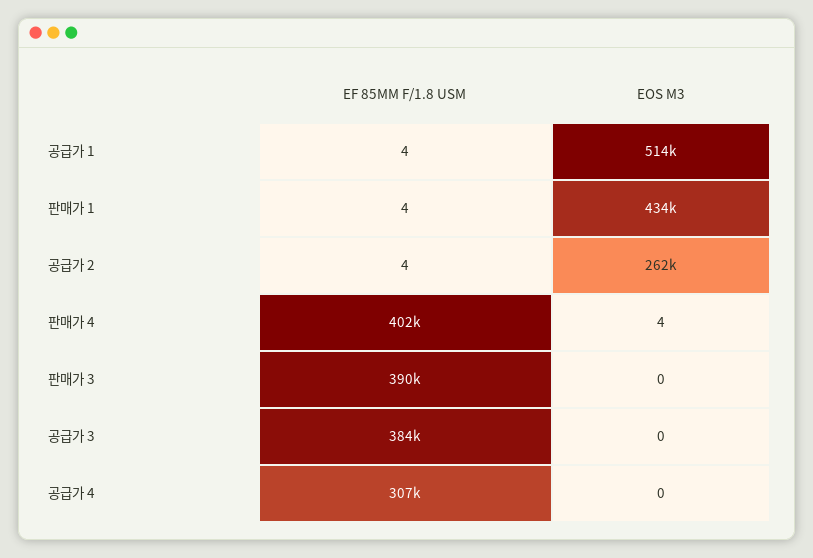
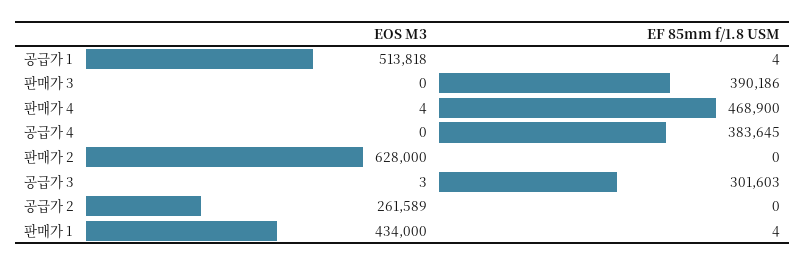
EF 85MM F/1.8 USM, 공급가 2: 4 -> 0
EF 85MM F/1.8 USM, 판매가 4: 402000 -> 468900
EF 85MM F/1.8 USM, 공급가 3: 384000 -> 301603
EOS M3, 공급가 3: 0 -> 3
EF 85MM F/1.8 USM, 공급가 4: 307000 -> 383645
EOS M3, 판매가 2: none -> 628000
EF 85MM F/1.8 USM, 판매가 2: none -> 0

